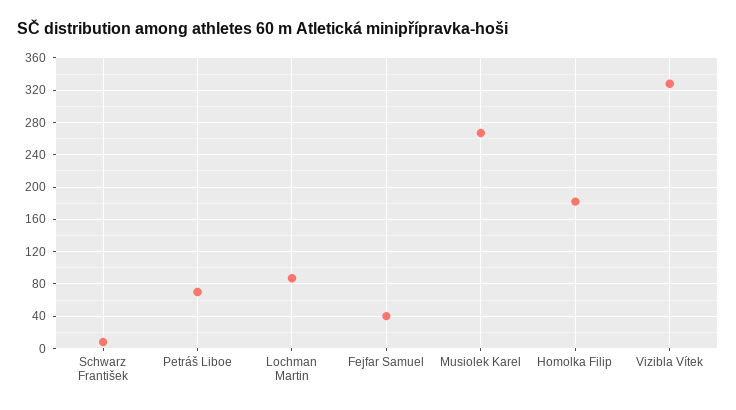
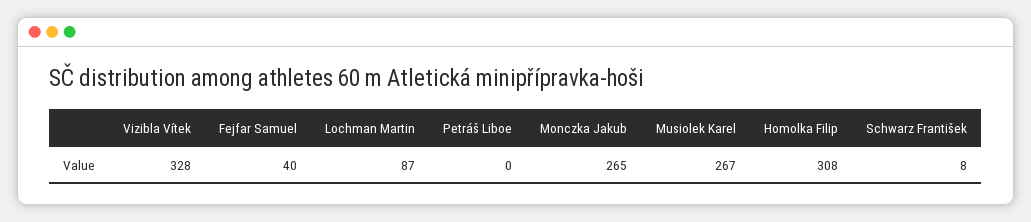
Petráš Liboe: 70 -> 0
Homolka Filip: 180 -> 308
Monczka Jakub: none -> 265

